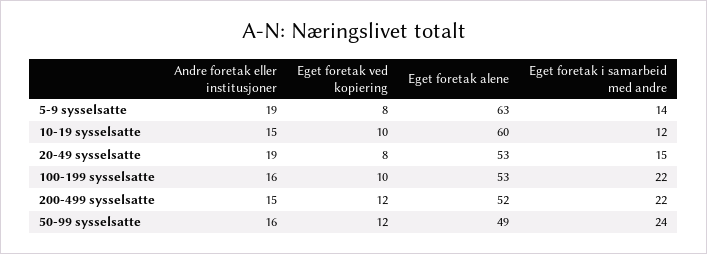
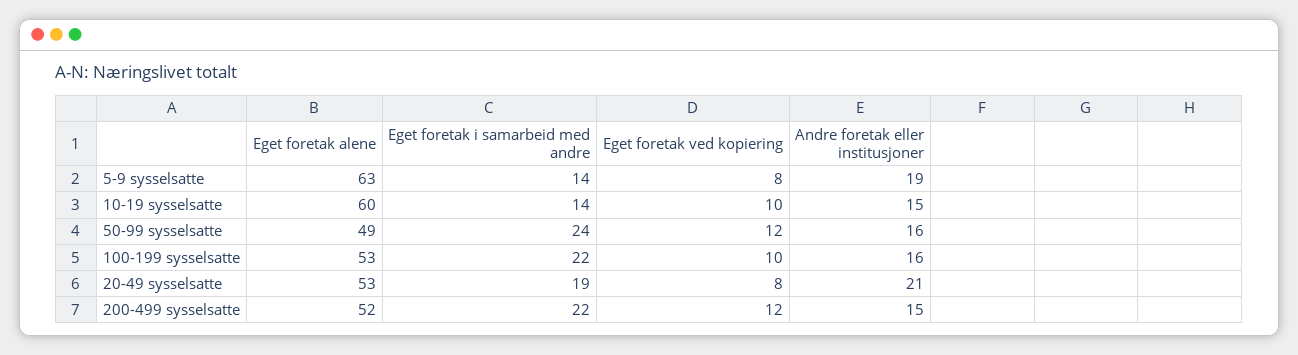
Eget foretak i samarbeid med andre, 10-19 sysselsatte: 12 -> 14
Andre foretak eller institusjoner, 20-49 sysselsatte: 19 -> 21
Eget foretak i samarbeid med andre, 20-49 sysselsatte: 15 -> 19

